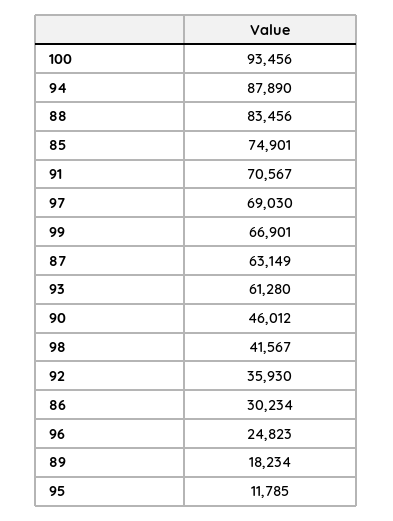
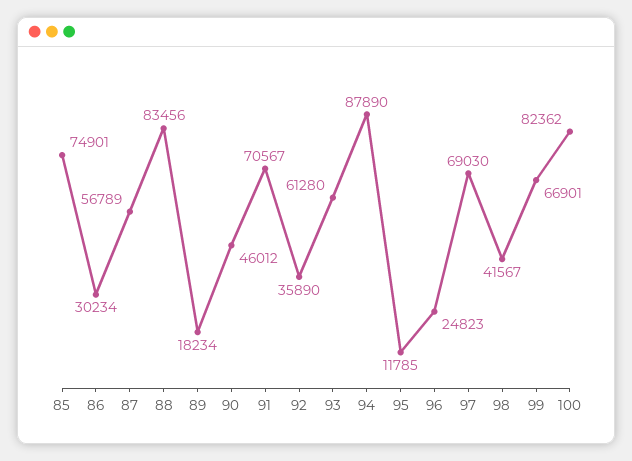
100: 93456 -> 82362
87: 63149 -> 56789
92: 35930 -> 35890

